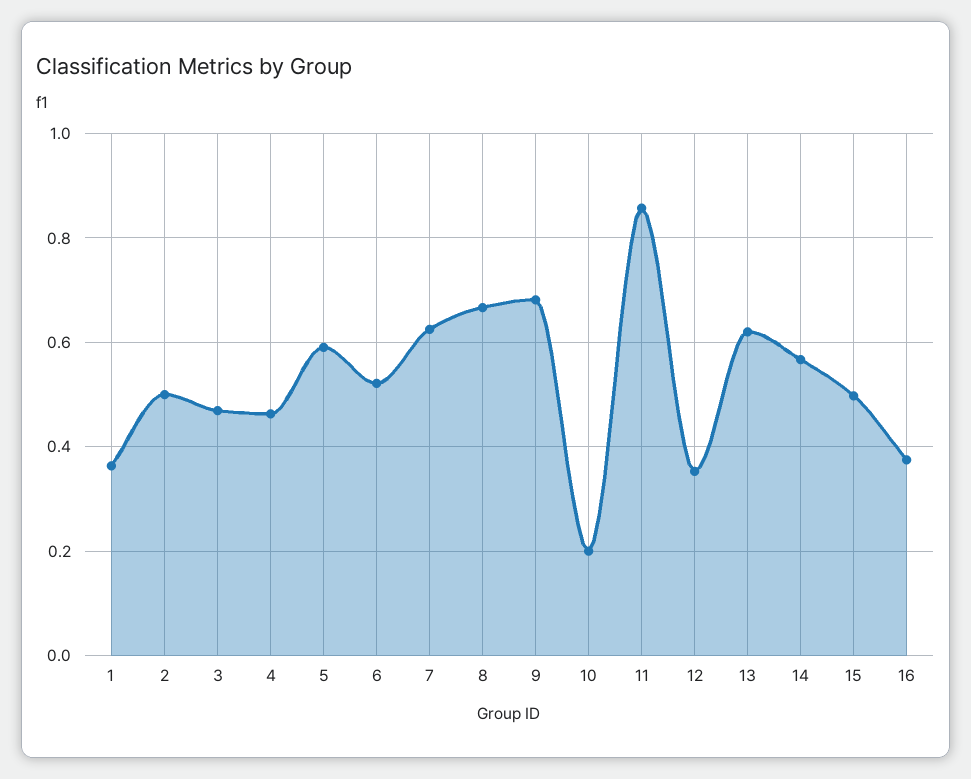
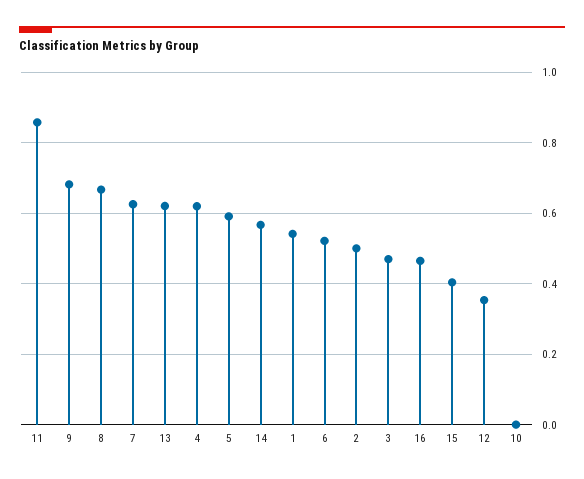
1: 0.36 -> 0.54
4: 0.46 -> 0.62
10: 0.2 -> 0
15: 0.5 -> 0.4
16: 0.38 -> 0.46

